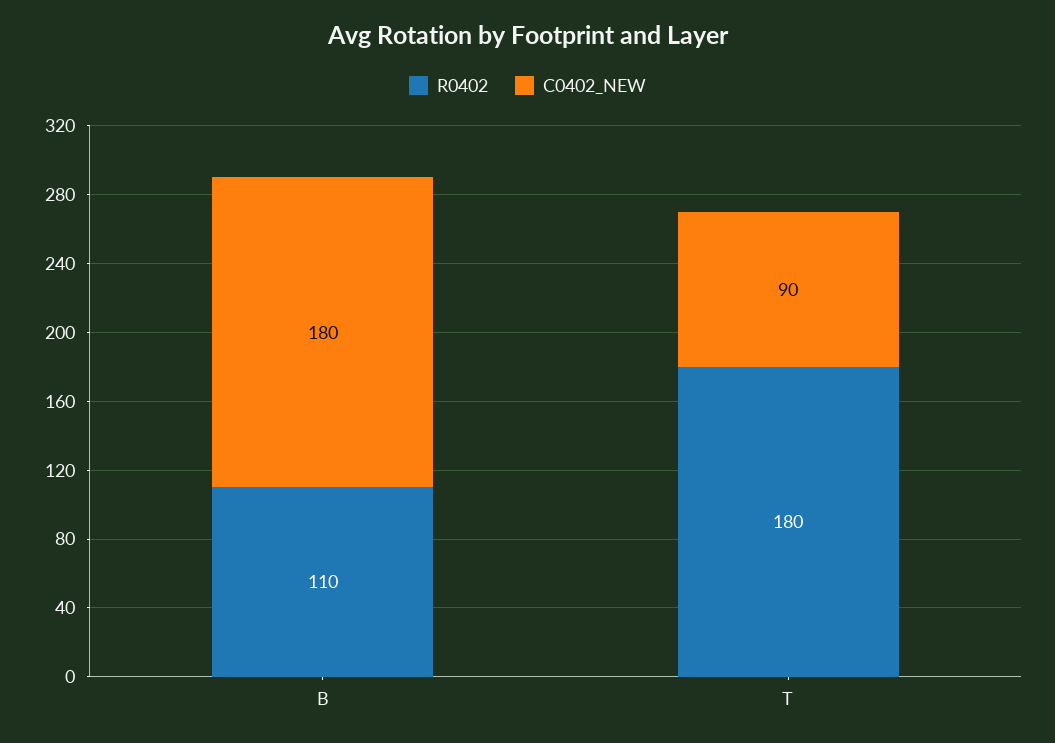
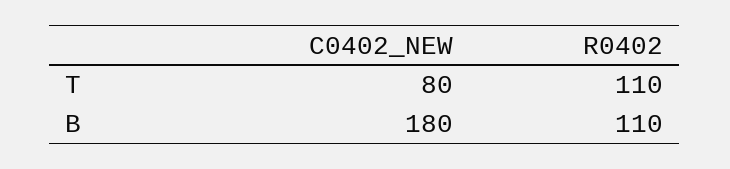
R0402, T: 180 -> 110
C0402_NEW, T: 90 -> 80

